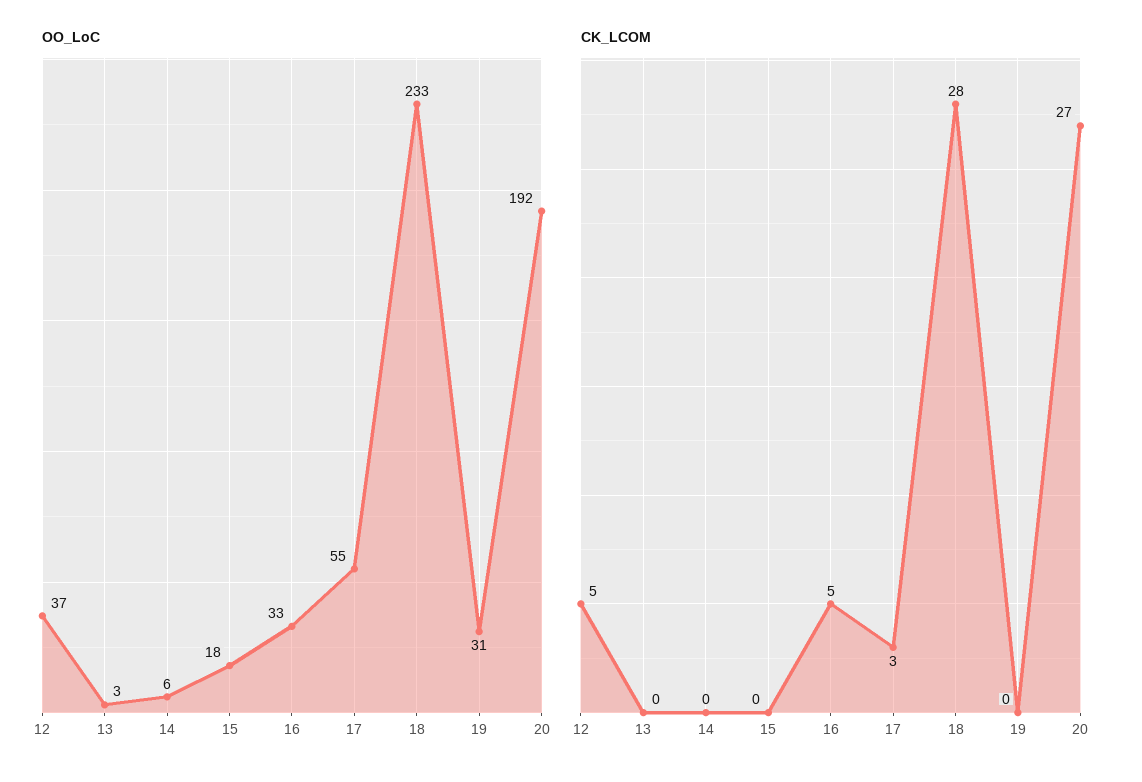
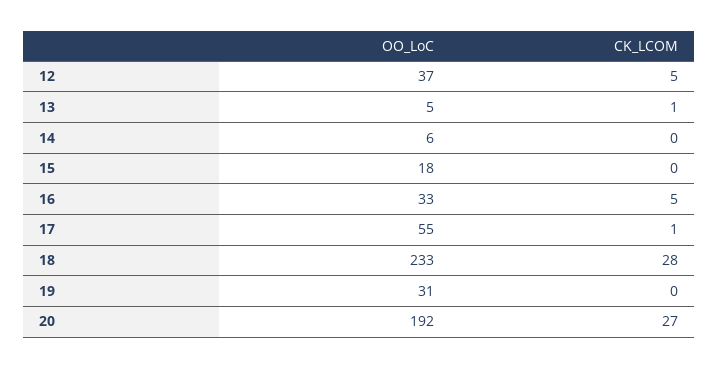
OO_LoC, 13: 3 -> 5
CK_LCOM, 13: 0 -> 1
CK_LCOM, 17: 3 -> 1

